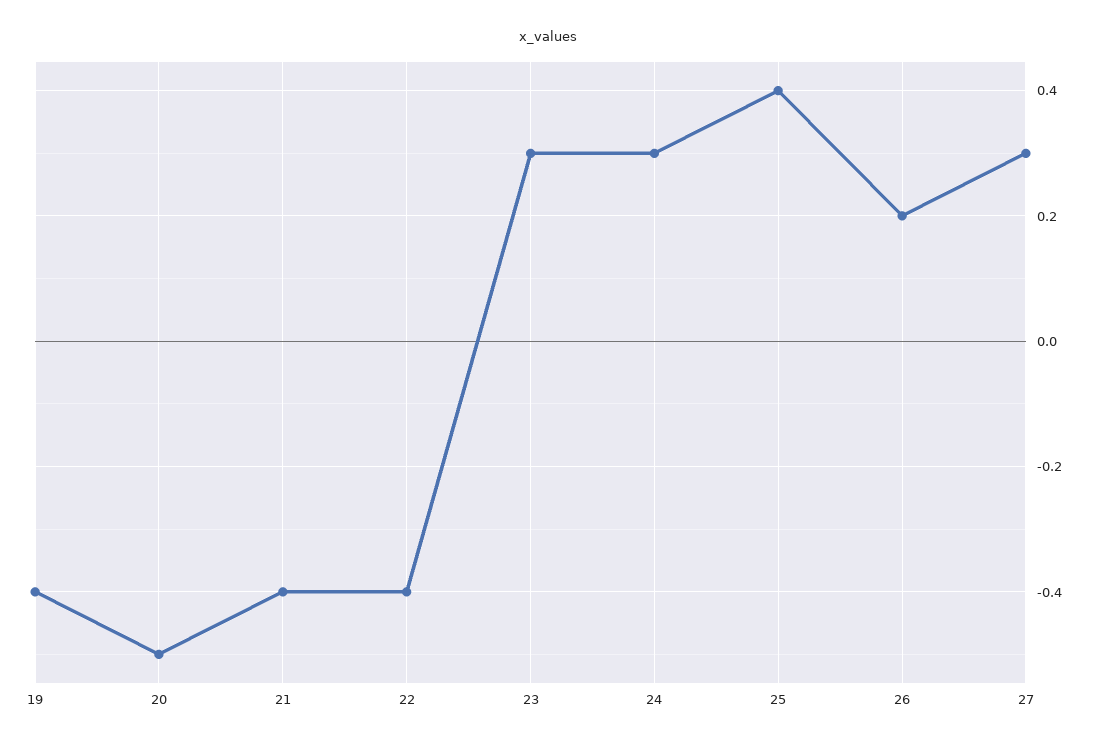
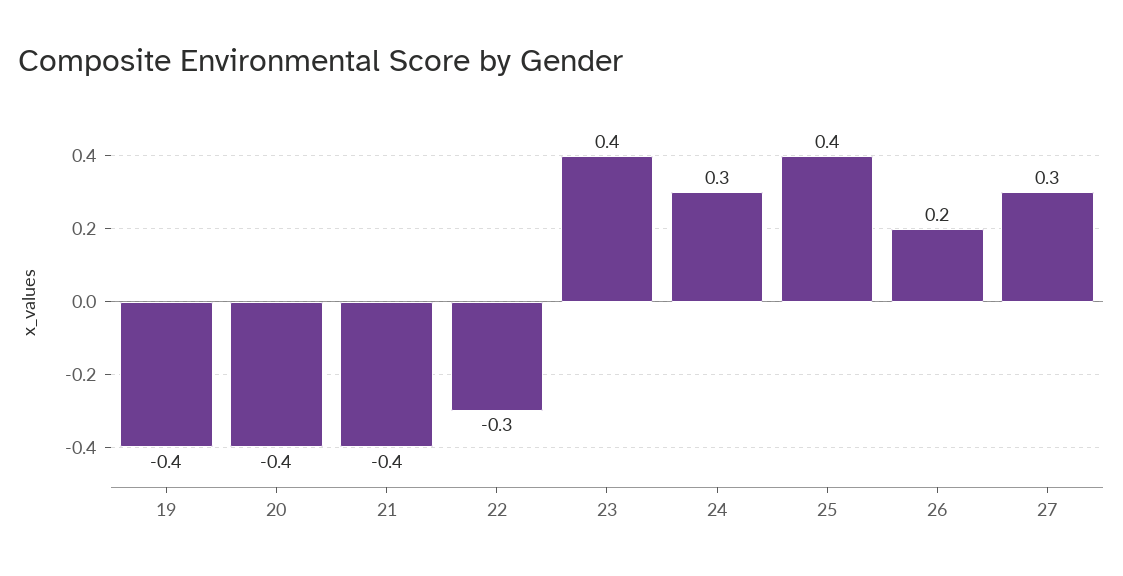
20: -0.5 -> -0.4
22: -0.4 -> -0.3
23: 0.3 -> 0.4

